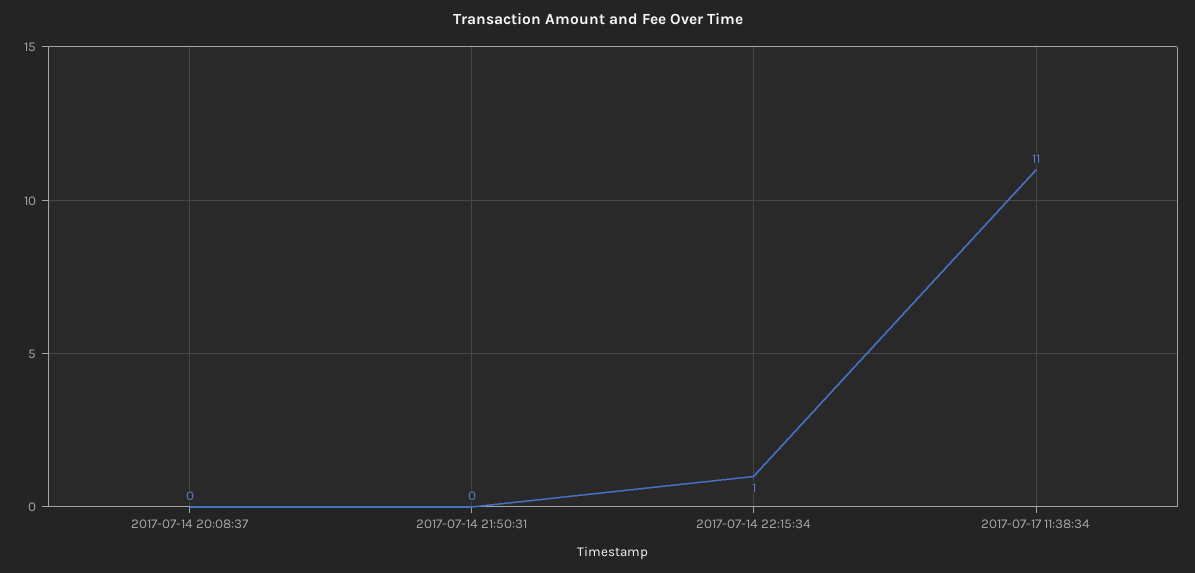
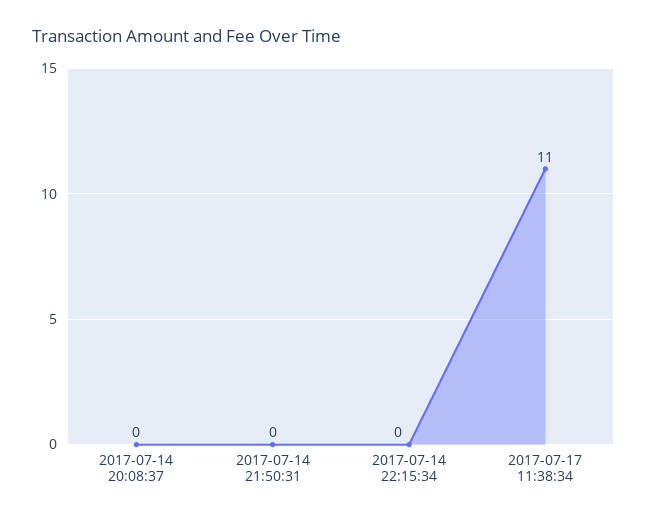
2017-07-14 22:15:34: 1 -> 0

